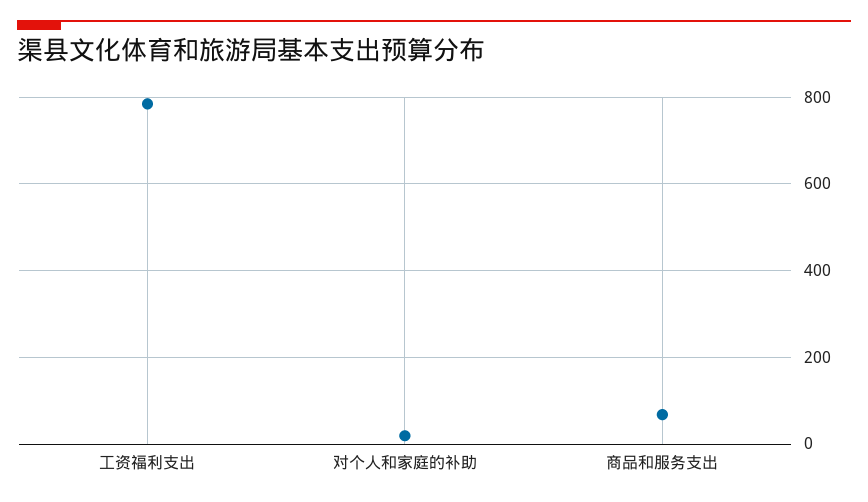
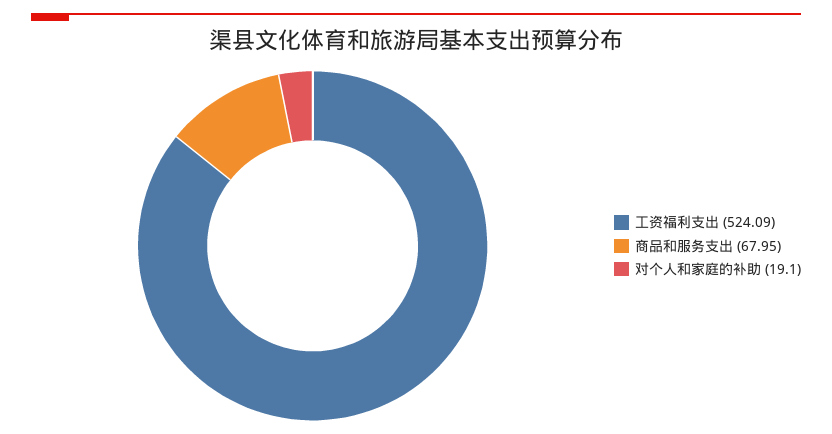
工资福利支出: 780 -> 524.09

